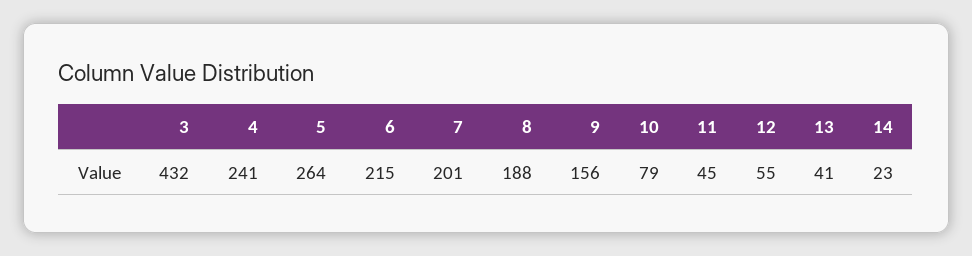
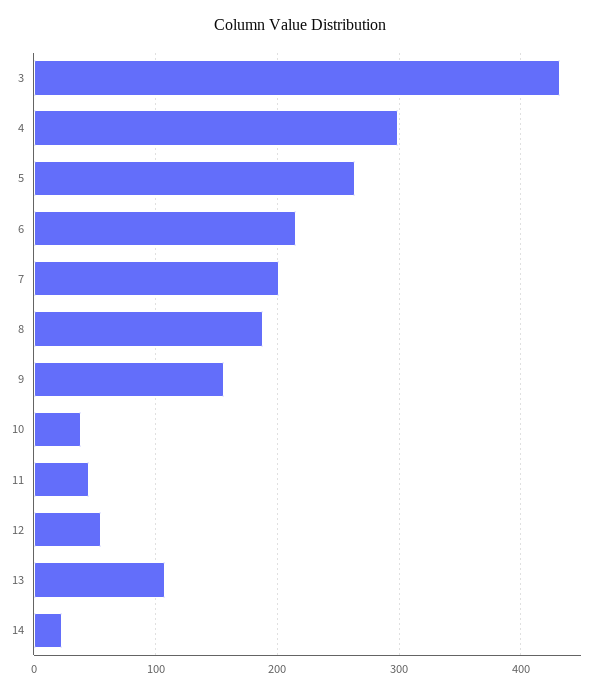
4: 241 -> 300
10: 79 -> 40
13: 41 -> 110

